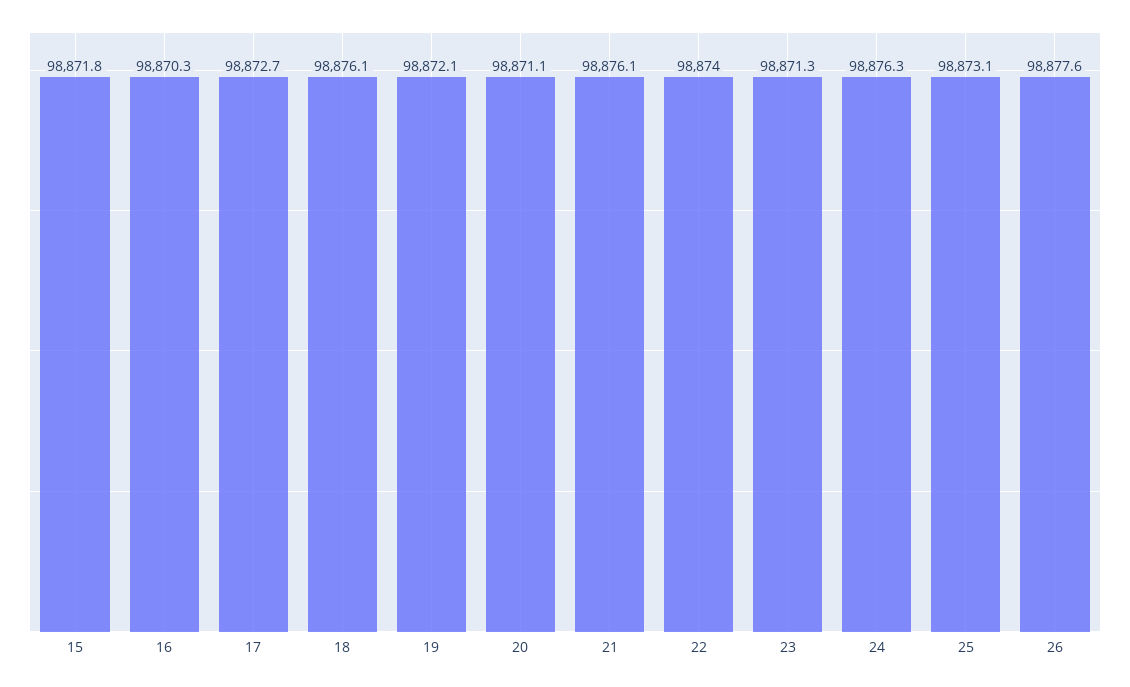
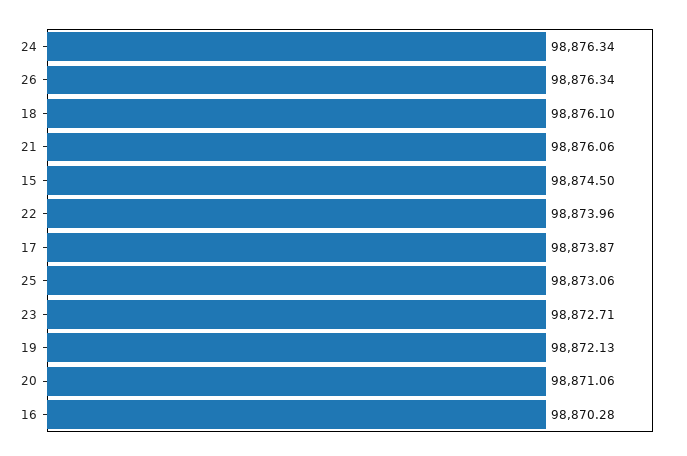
15: 98871.8 -> 98874.5
17: 98872.7 -> 98873.87
23: 98871.3 -> 98872.71
26: 98877.6 -> 98876.34

